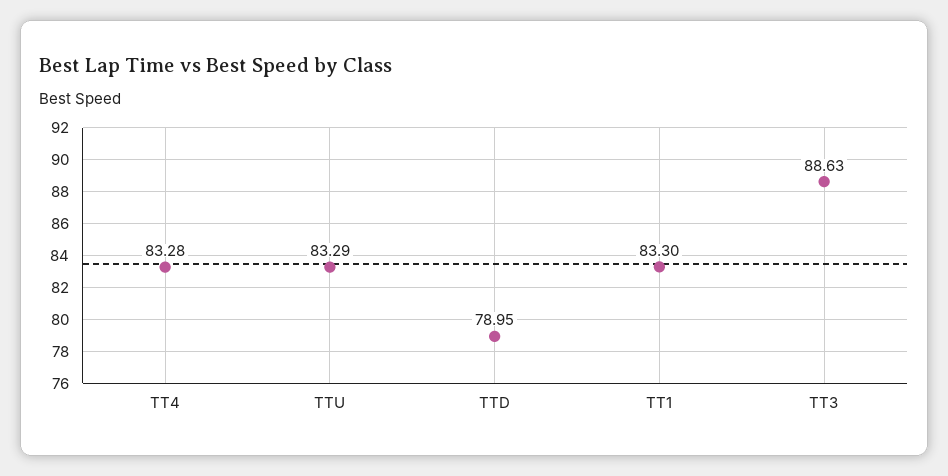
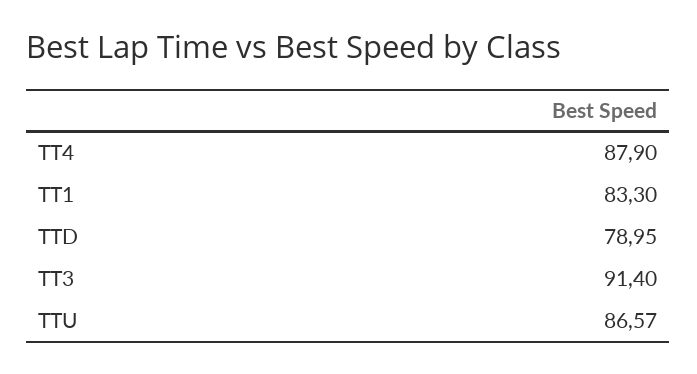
TT4: 83.28 -> 87.9
TTU: 83.29 -> 86.57
TT3: 88.63 -> 91.4

